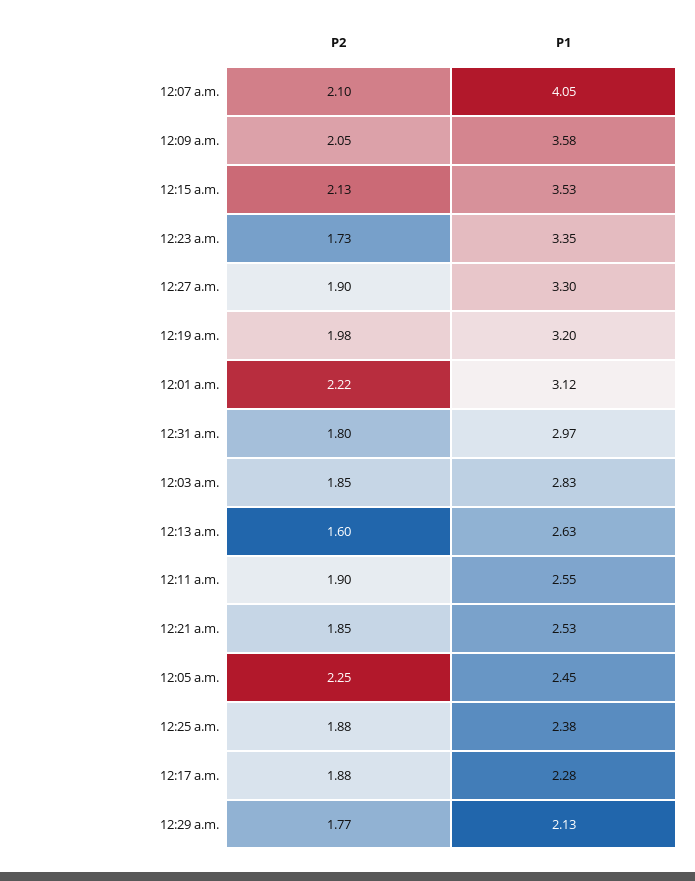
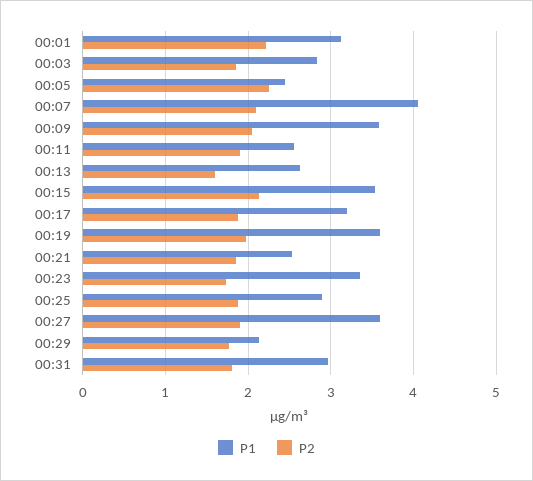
P1, 12:27 a.m.: 3.3 -> 3.6
P1, 12:19 a.m.: 3.2 -> 3.6
P1, 12:25 a.m.: 2.38 -> 2.9
P1, 12:17 a.m.: 2.28 -> 3.2

